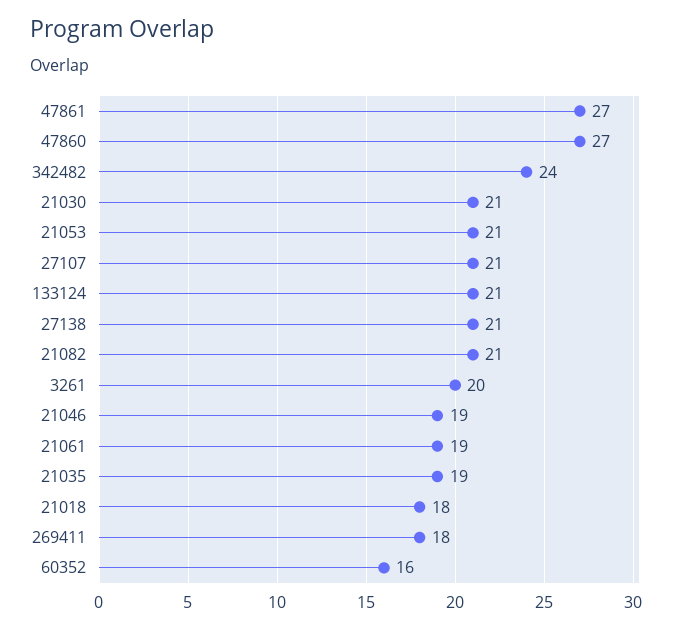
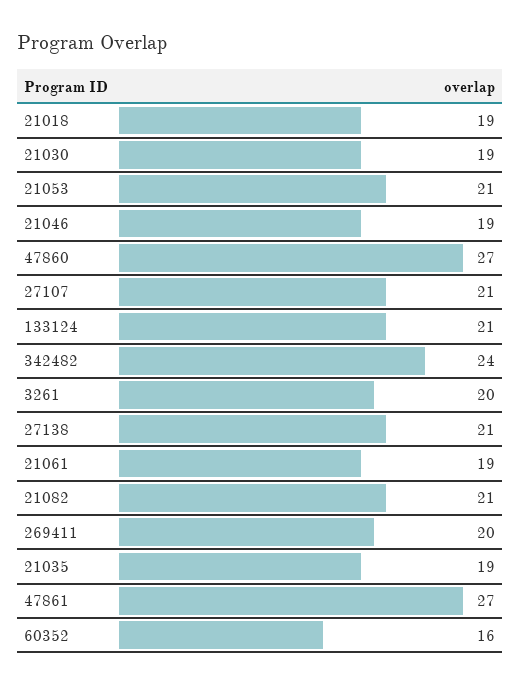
21030: 21 -> 19
21018: 18 -> 19
269411: 18 -> 20

